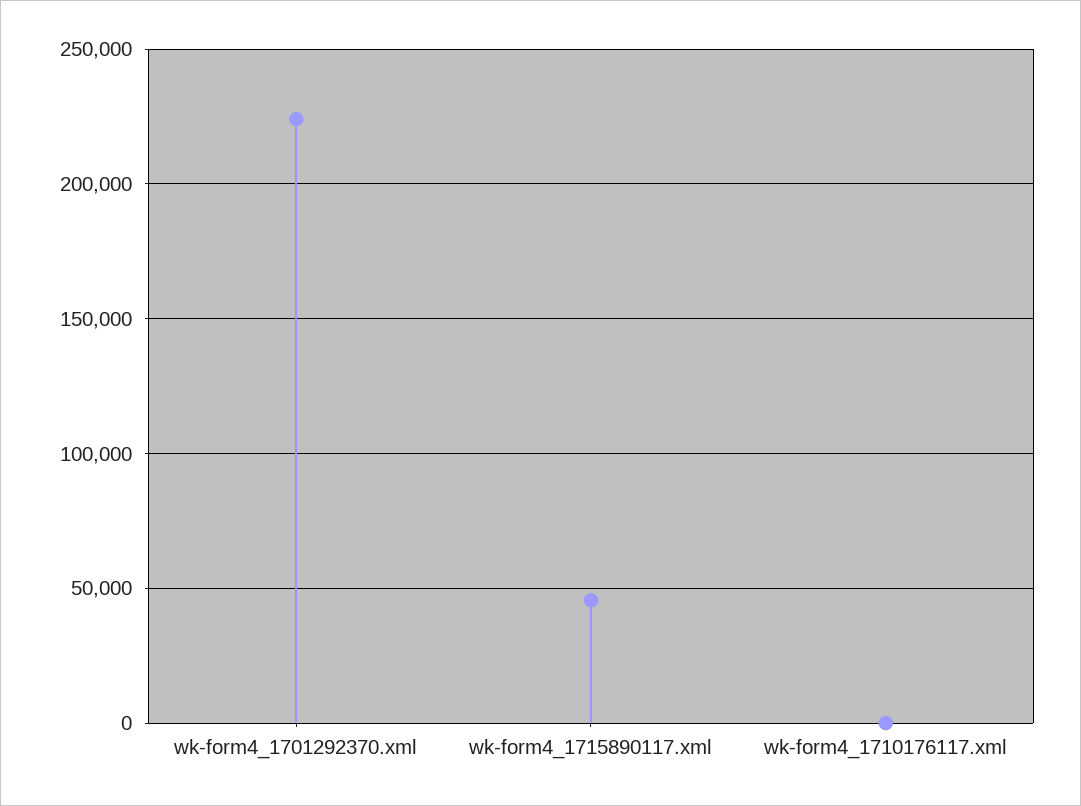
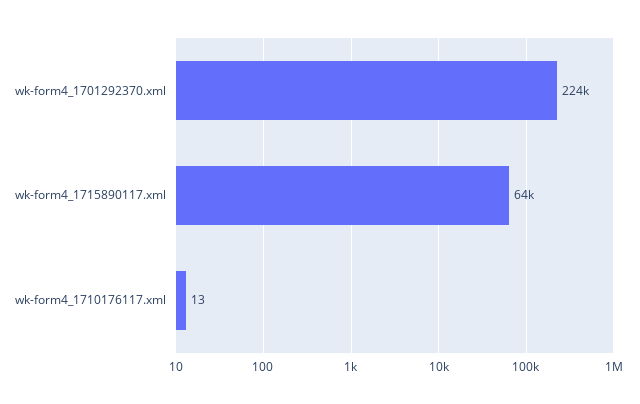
wk-form4_1715890117.xml: 45000 -> 64000

